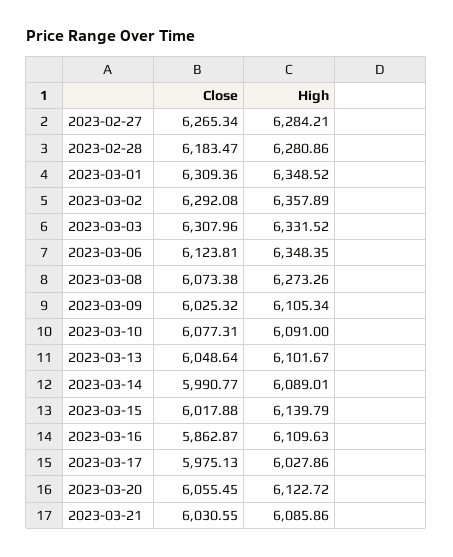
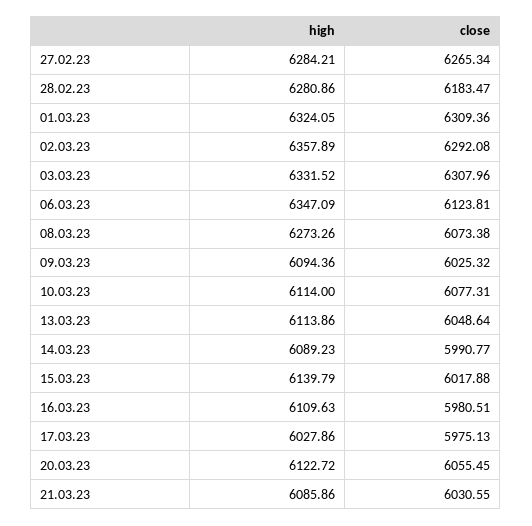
High, 2023-03-01: 6348.52 -> 6324.05
High, 2023-03-06: 6348.35 -> 6347.09
High, 2023-03-09: 6105.34 -> 6094.36
High, 2023-03-10: 6091 -> 6114
High, 2023-03-13: 6101.67 -> 6113.86
High, 2023-03-14: 6089.01 -> 6089.23
Close, 2023-03-16: 5862.87 -> 5980.51

